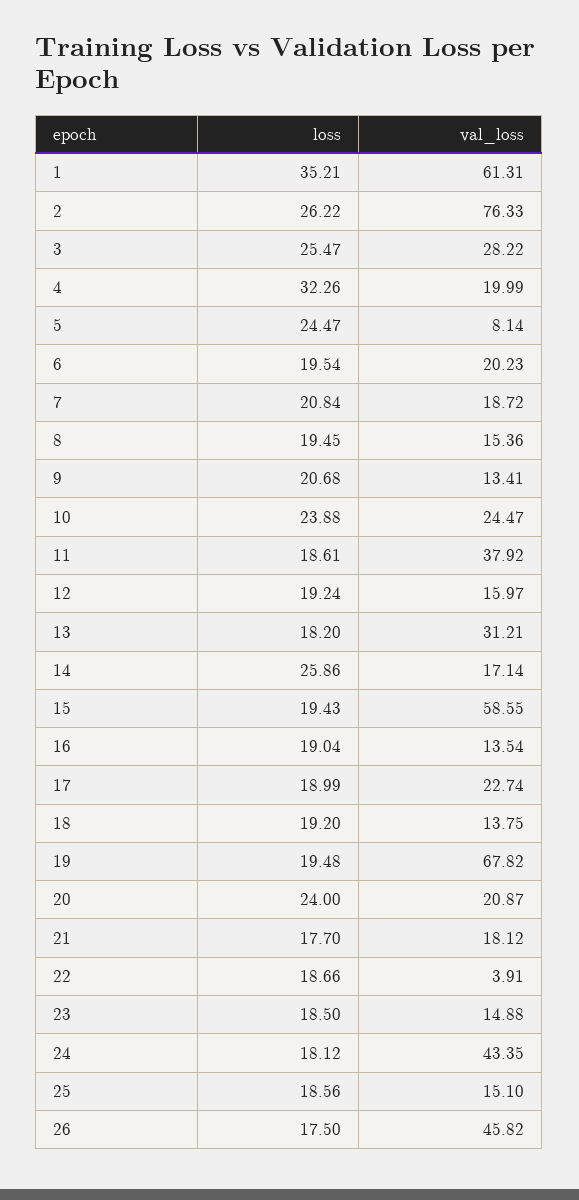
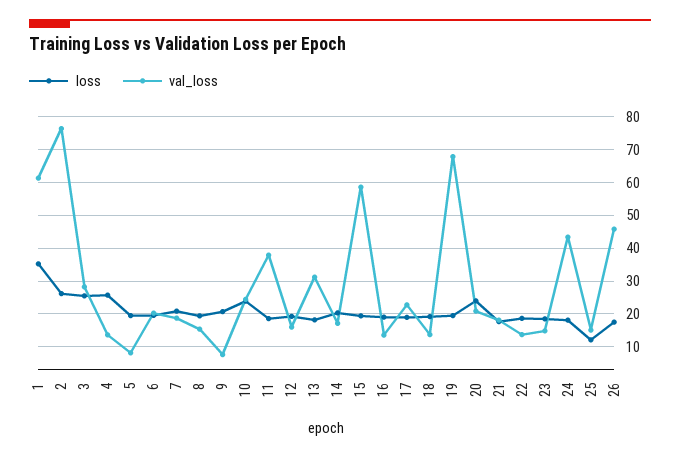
loss, 4: 32.26 -> 26
val_loss, 4: 19.99 -> 14
loss, 5: 24.47 -> 20
val_loss, 9: 13.41 -> 8
loss, 14: 25.86 -> 20
val_loss, 22: 3.91 -> 14
loss, 25: 18.56 -> 12

